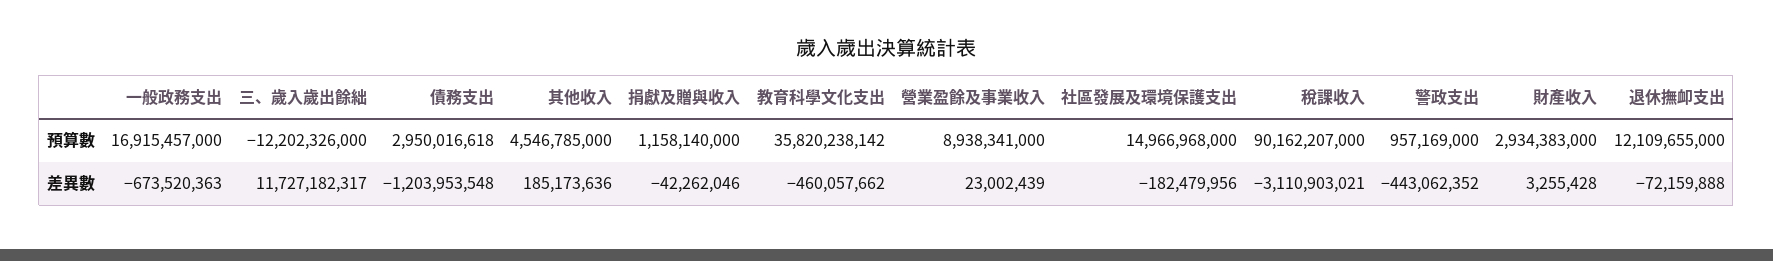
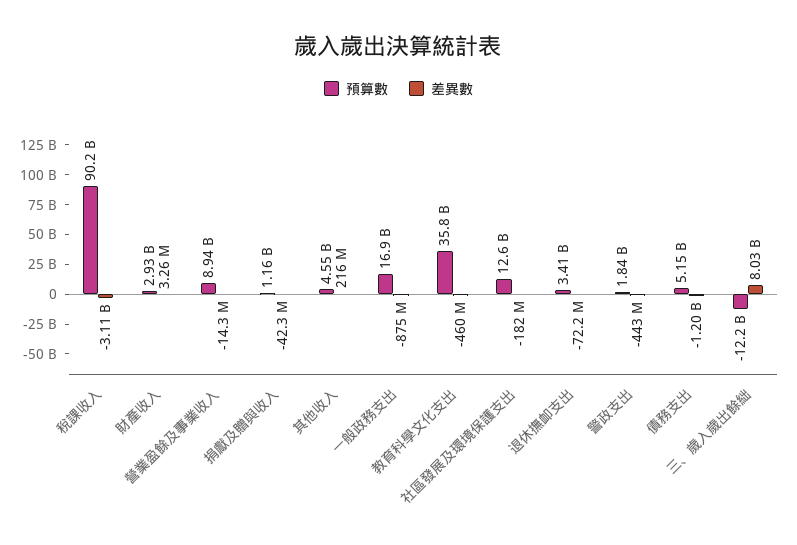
預算數, 債務支出: 2950016618 -> 5150000000
預算數, 社區發展及環境保護支出: 14966968000 -> 12600000000
預算數, 警政支出: 957169000 -> 1840000000
預算數, 退休撫卹支出: 12109655000 -> 3410000000
差異數, 一般政務支出: -673520363 -> -875000000
差異數, 三、歲入歲出餘絀: 11727182317 -> 8030000000
差異數, 其他收入: 185173636 -> 216000000
差異數, 營業盈餘及事業收入: 23002439 -> -14300000

